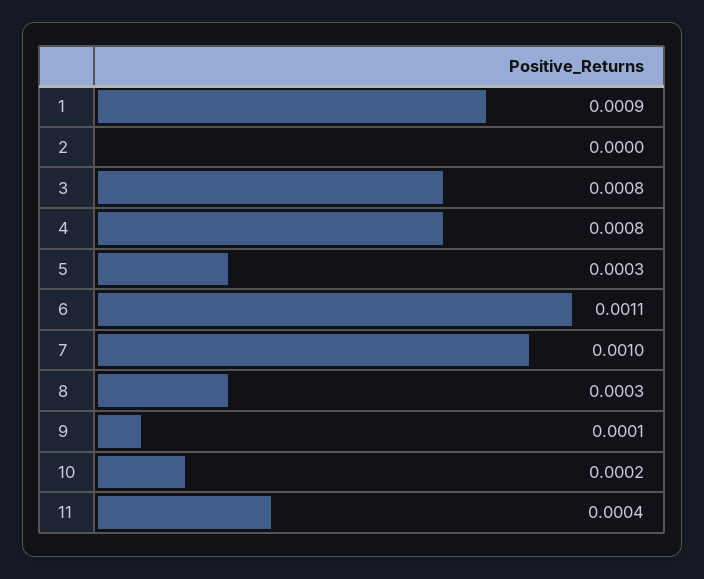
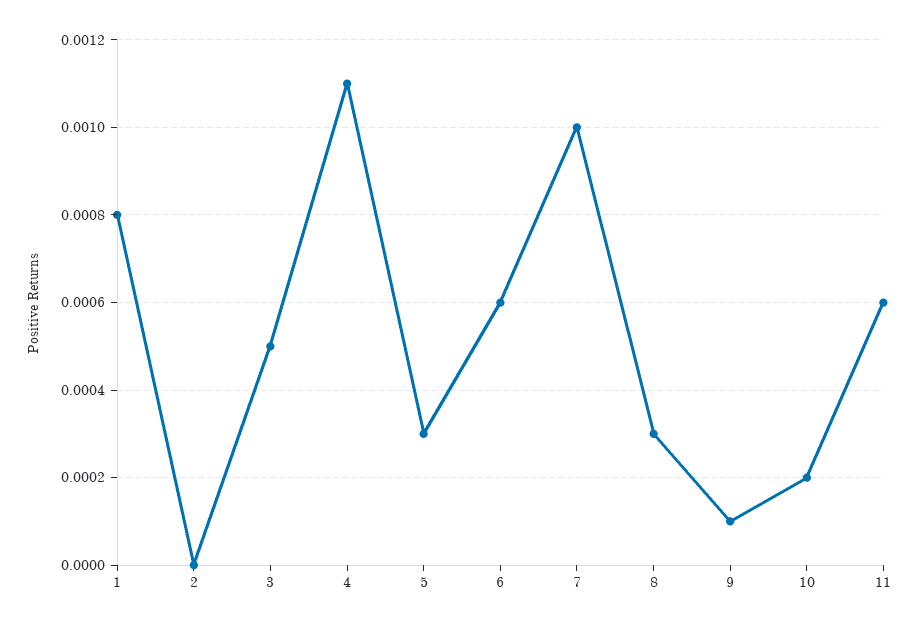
1: 0.0009 -> 0.0008
3: 0.0008 -> 0.0005
4: 0.0008 -> 0.0011
6: 0.0011 -> 0.0006
11: 0.0004 -> 0.0006

